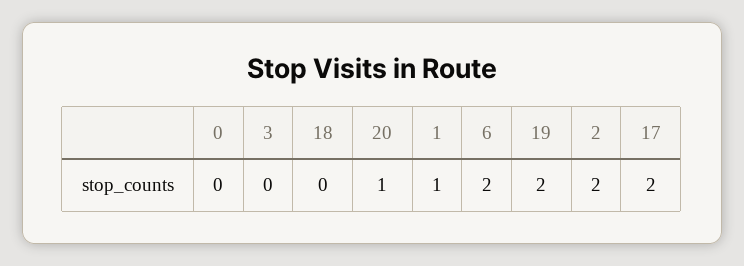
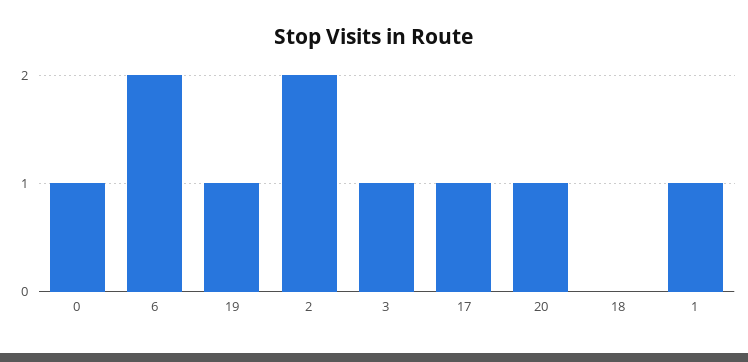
0: 0 -> 1
3: 0 -> 1
19: 2 -> 1
17: 2 -> 1

